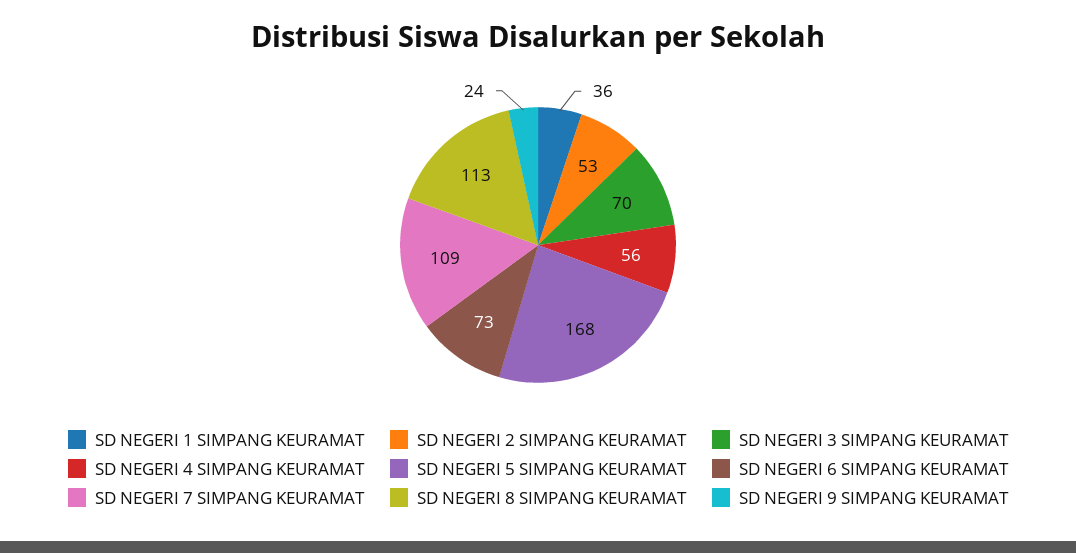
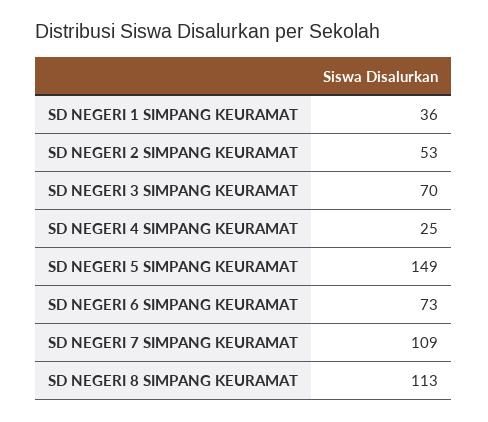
SD NEGERI 4 SIMPANG KEURAMAT: 56 -> 25
SD NEGERI 5 SIMPANG KEURAMAT: 168 -> 149
SD NEGERI 9 SIMPANG KEURAMAT: 24 -> none

